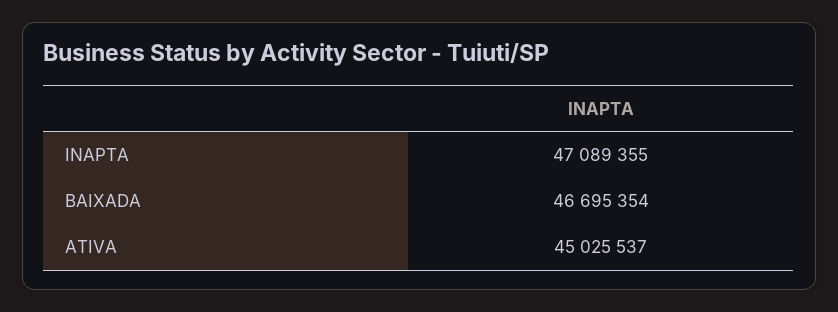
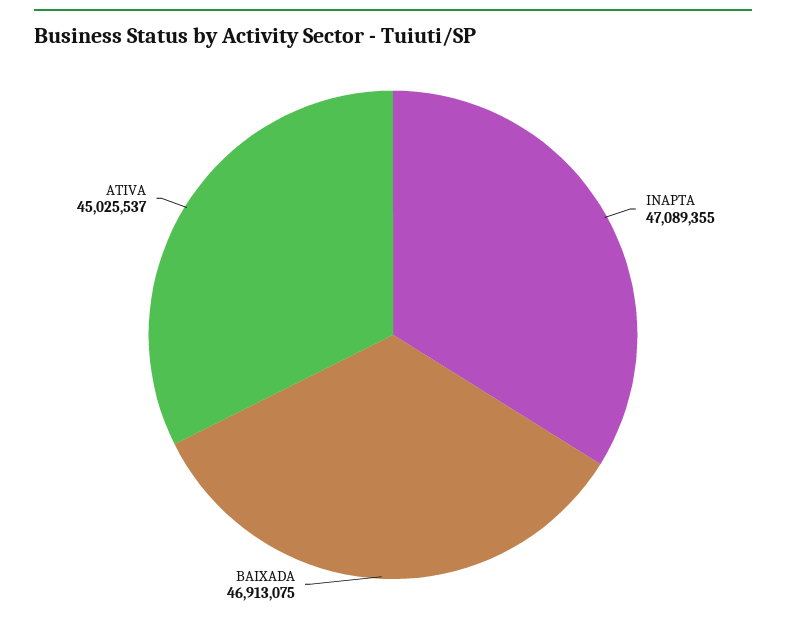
BAIXADA: 46695354 -> 46913075

